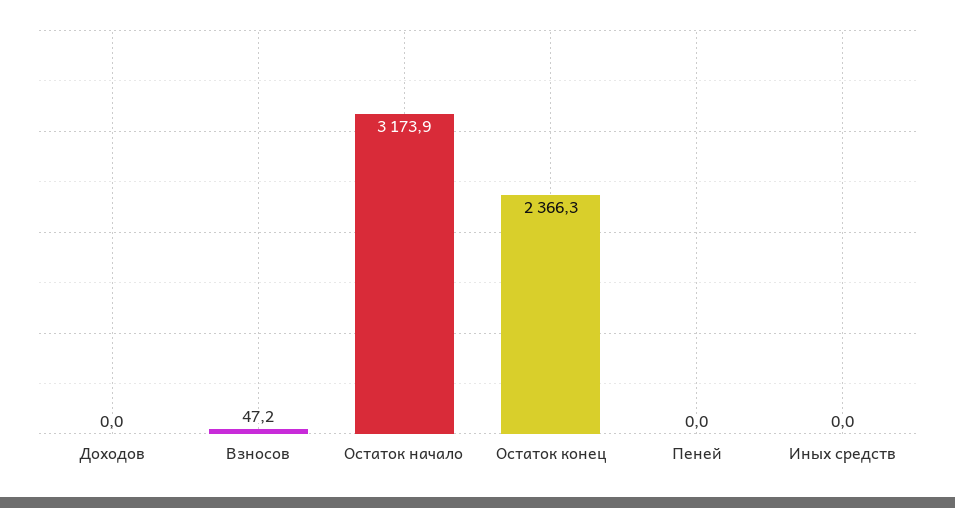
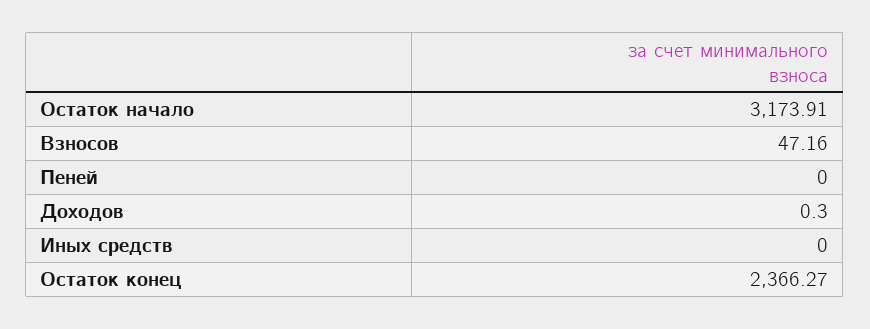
Доходов: 0 -> 0.3

